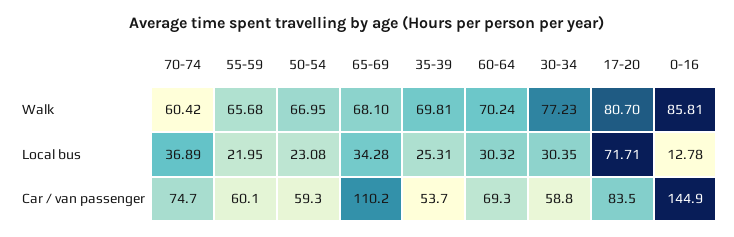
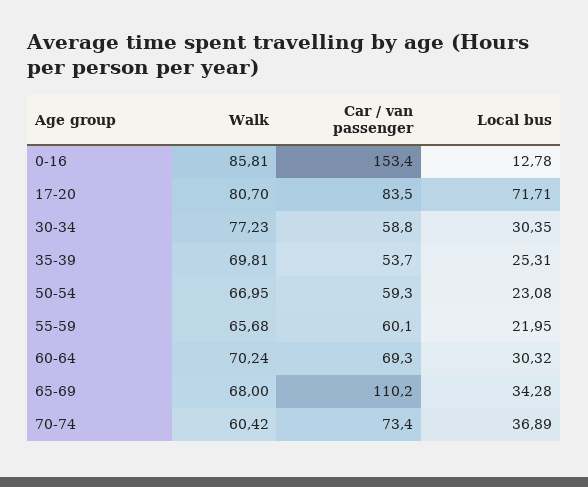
65-69, Walk: 68.1 -> 68
70-74, Car / van passenger: 74.7 -> 73.4
0-16, Car / van passenger: 144.9 -> 153.4

